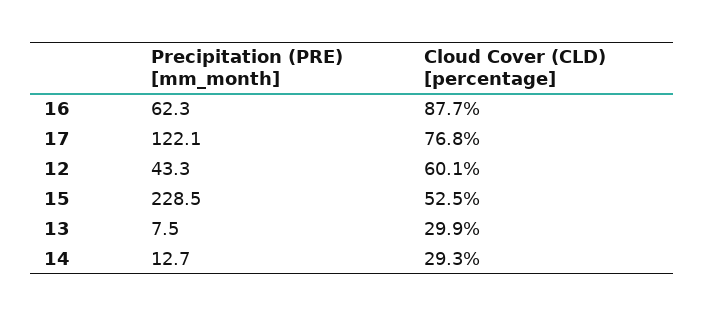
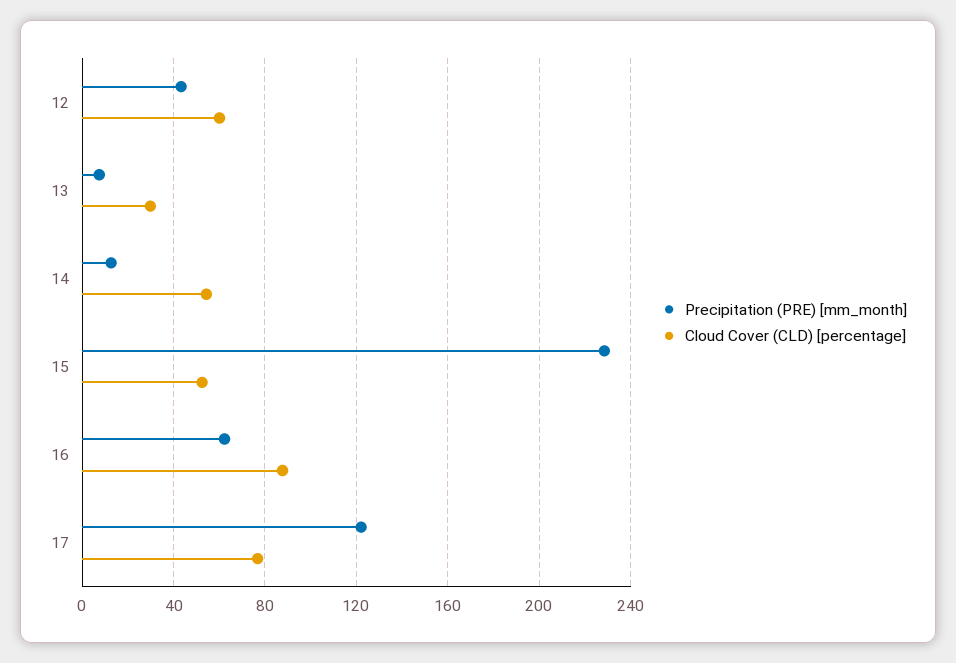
Cloud Cover (CLD) [percentage], 14: 29.3 -> 55

